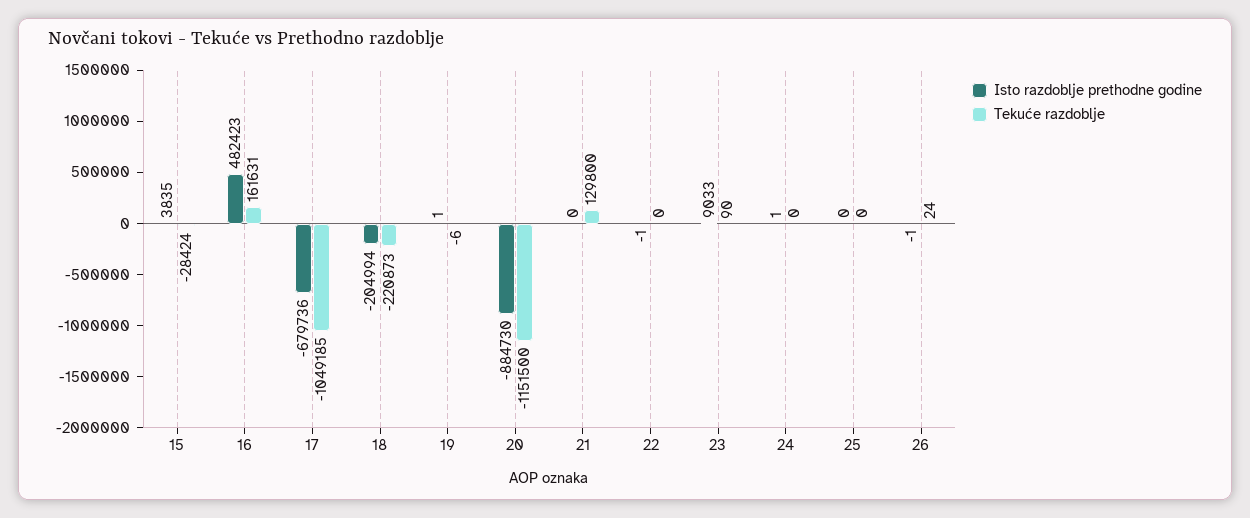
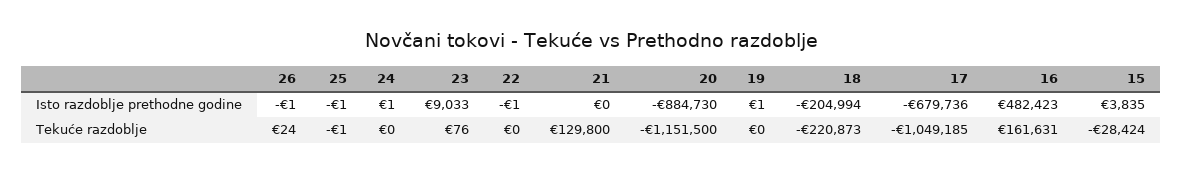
Tekuće razdoblje, 19: -6 -> 0
Tekuće razdoblje, 23: 90 -> 76
Isto razdoblje prethodne godine, 25: 0 -> -1
Tekuće razdoblje, 25: 0 -> -1

